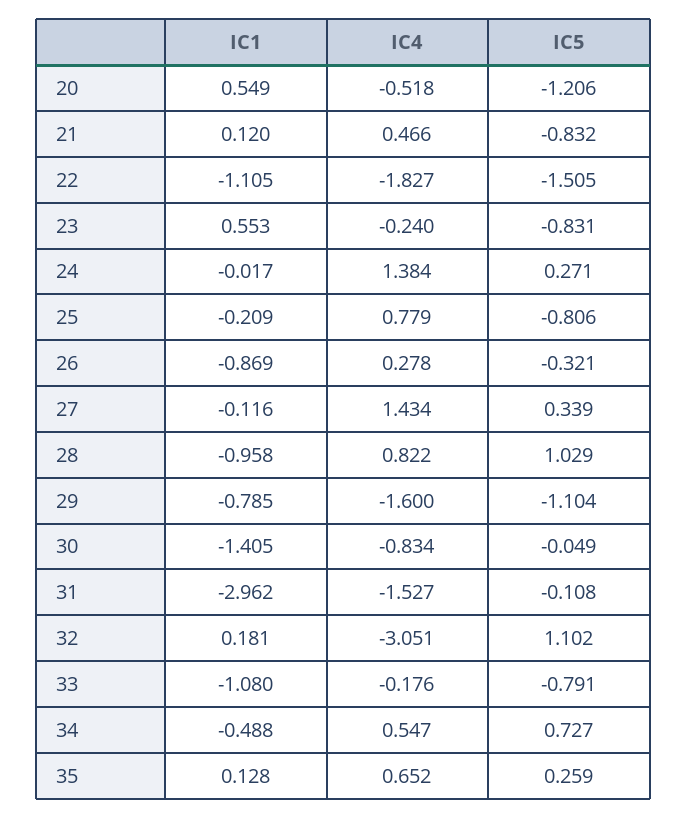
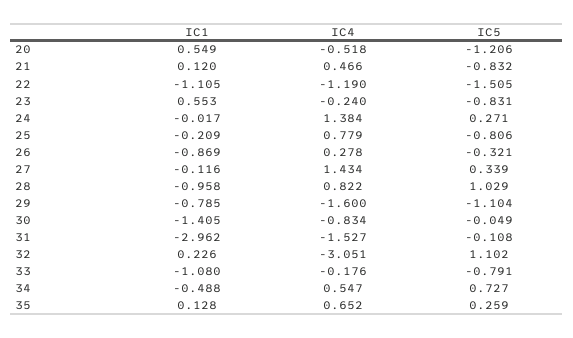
IC4, 22: -1.827 -> -1.19
IC1, 32: 0.181 -> 0.226

